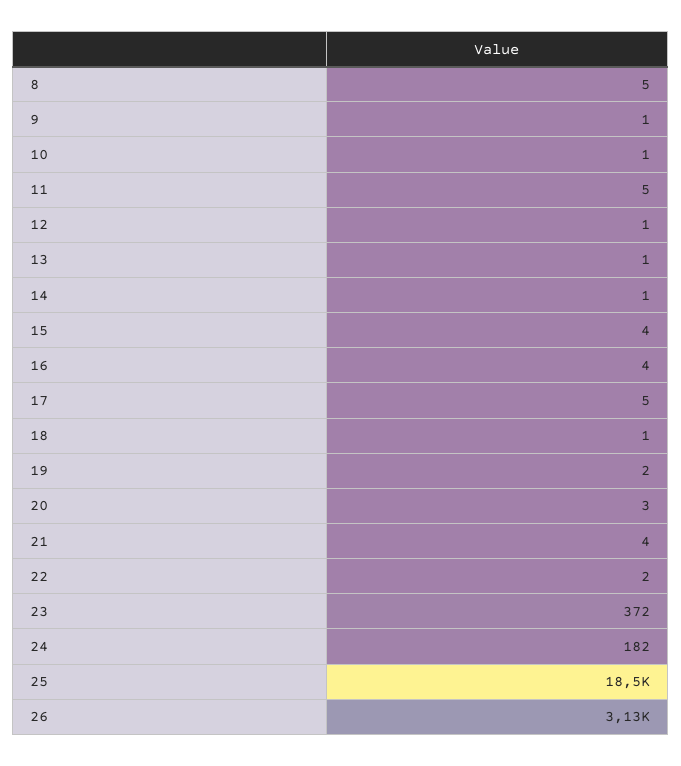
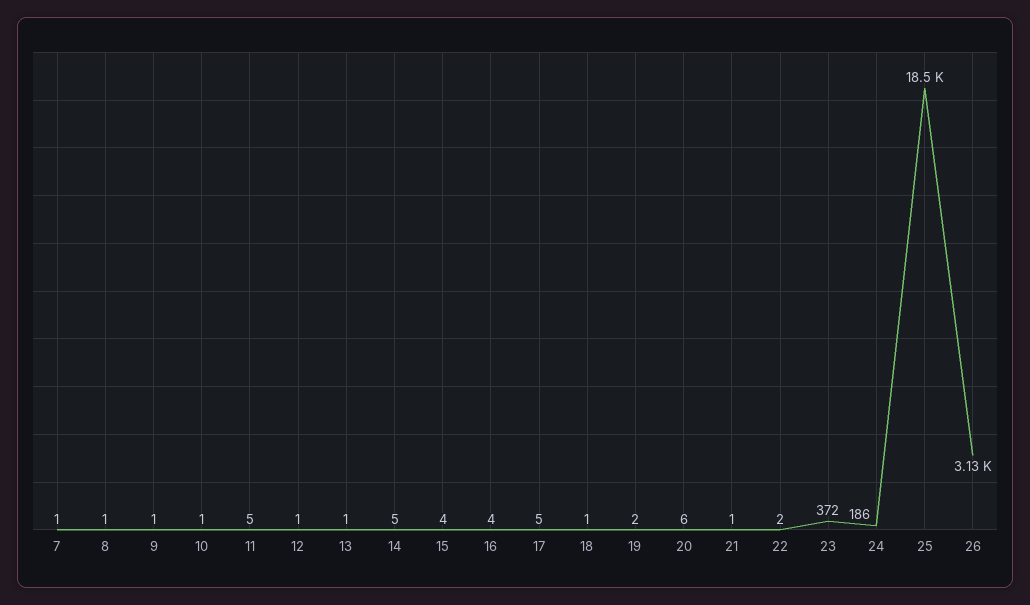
8: 5 -> 1
14: 1 -> 5
20: 3 -> 6
21: 4 -> 1
24: 182 -> 186
7: none -> 1

